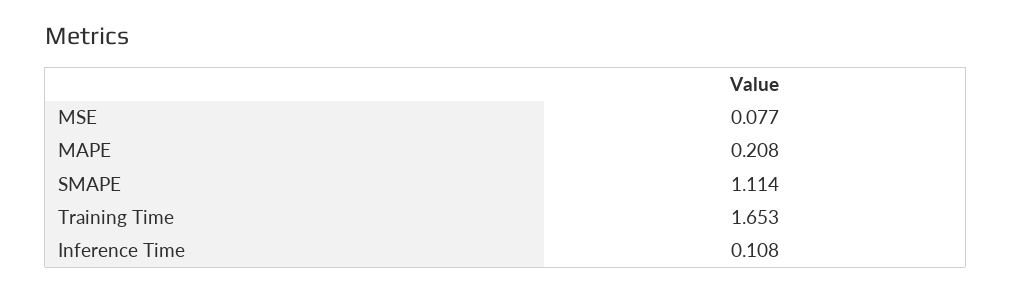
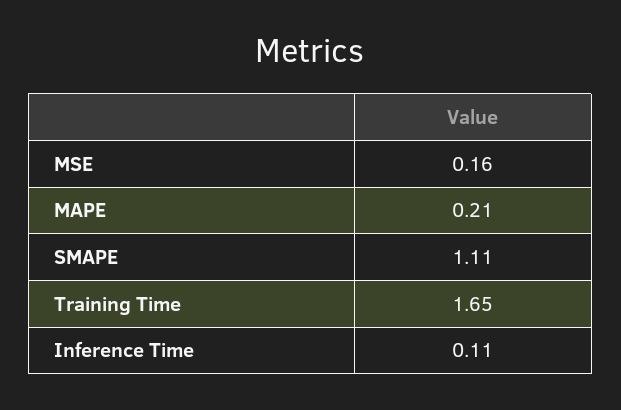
MSE: 0.077 -> 0.16

